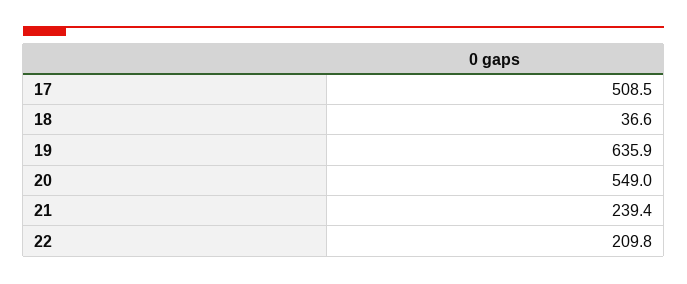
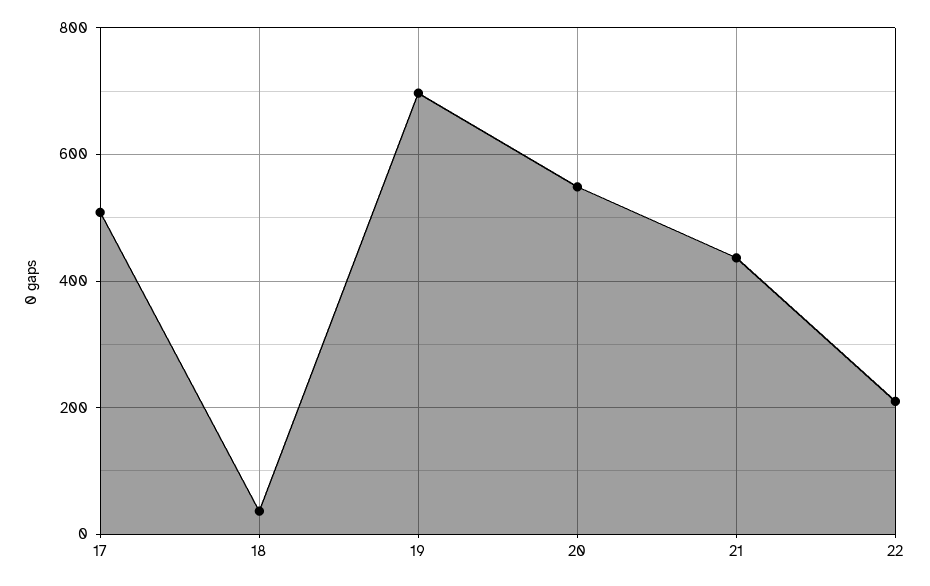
19: 635.9 -> 700
21: 239.4 -> 440

